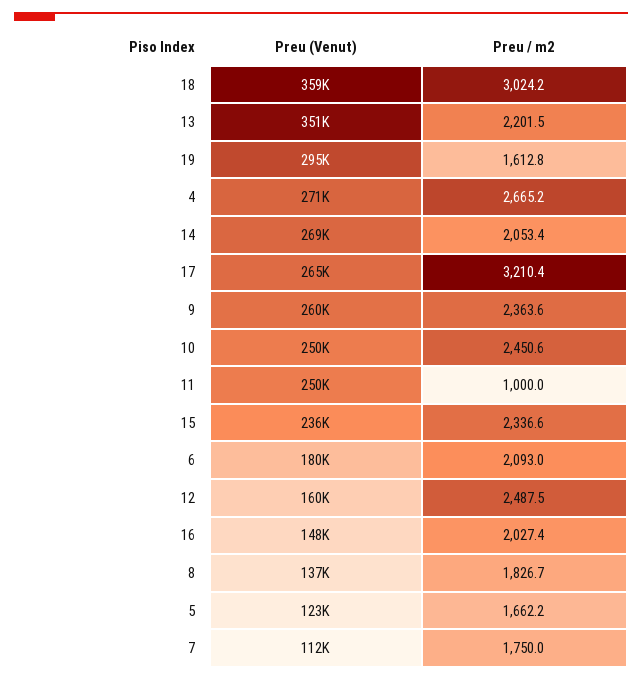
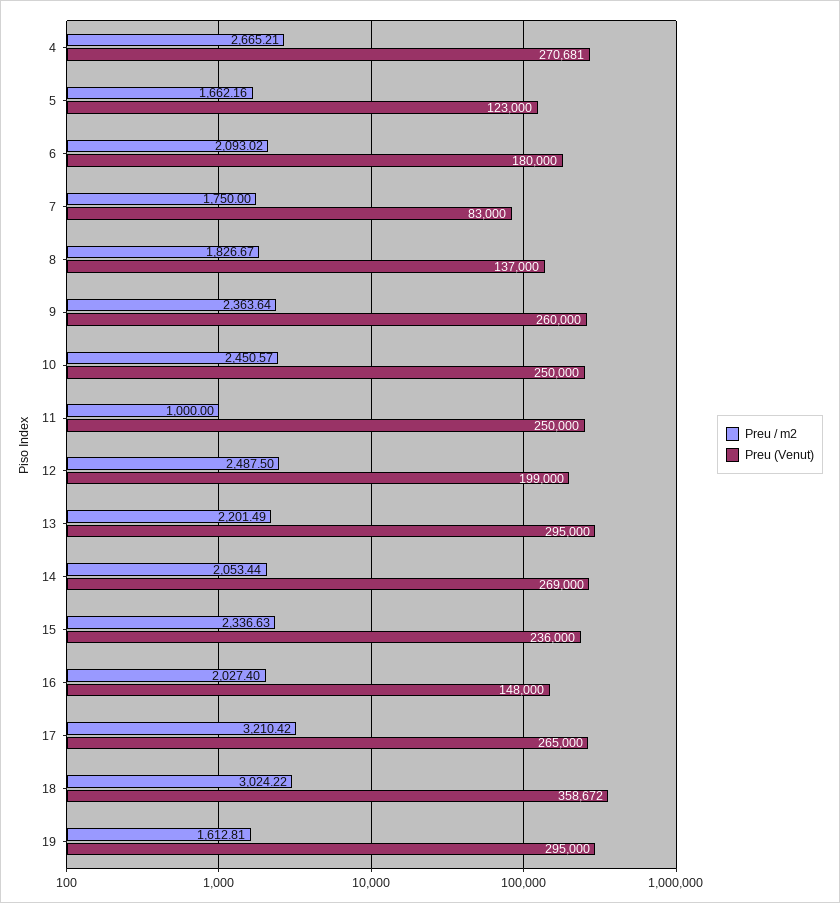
Preu (Venut), 13: 351000 -> 295000
Preu (Venut), 12: 160000 -> 199000
Preu (Venut), 7: 112000 -> 83000

